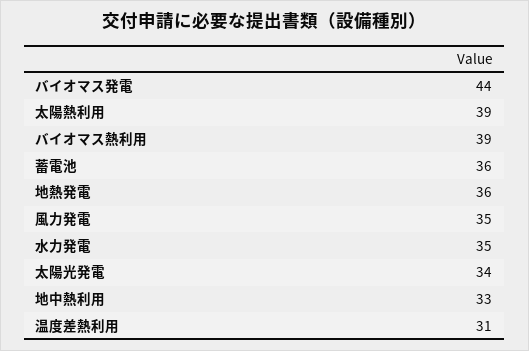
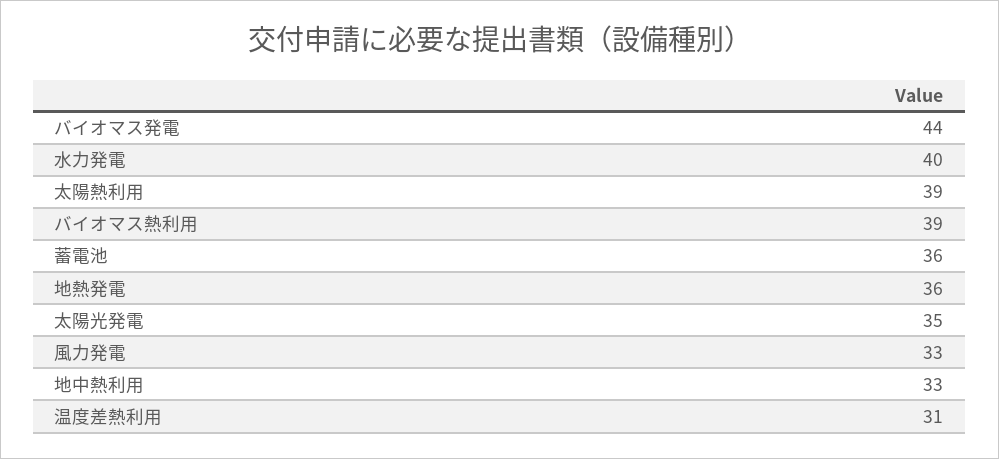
風力発電: 35 -> 33
水力発電: 35 -> 40
太陽光発電: 34 -> 35

